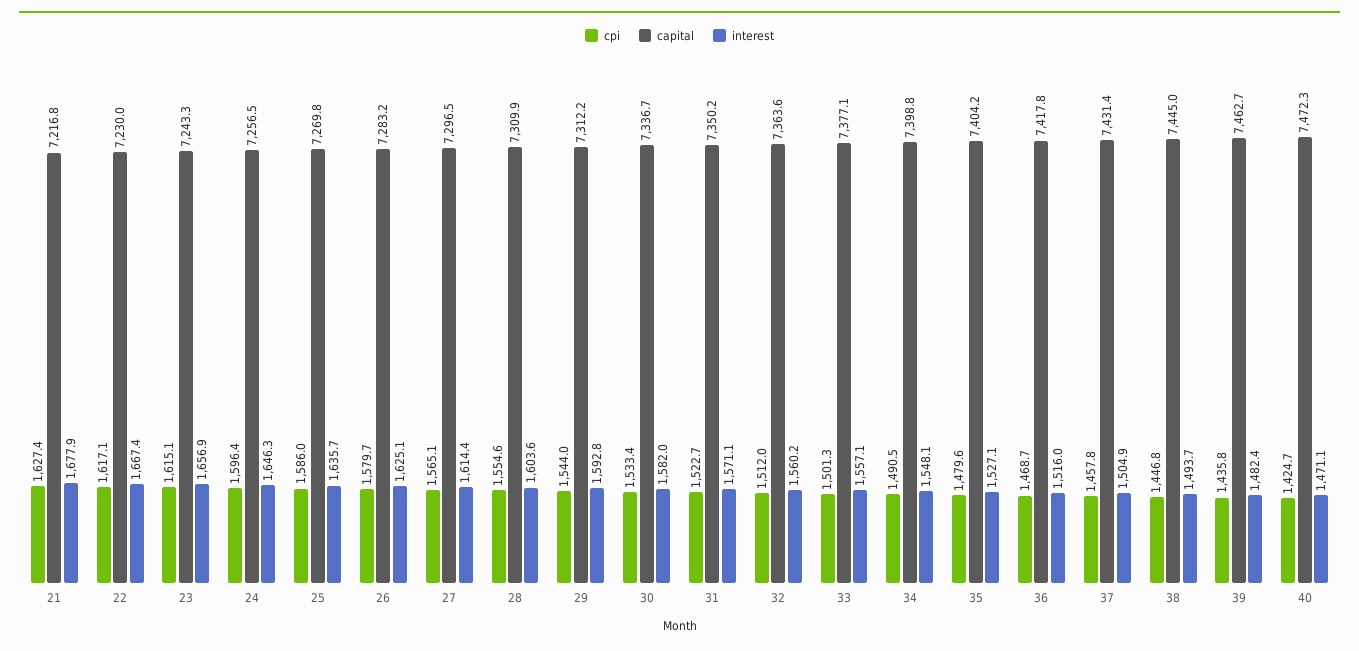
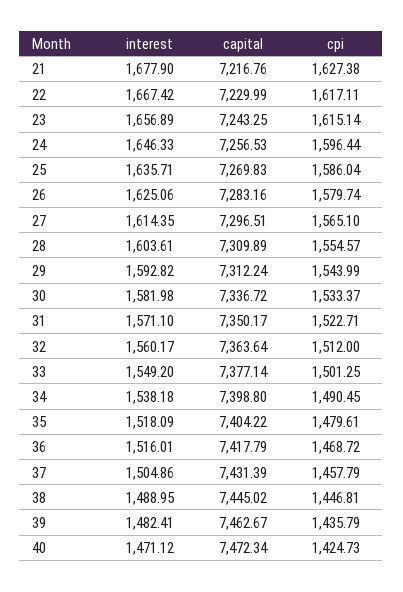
interest, 33: 1557.1 -> 1549.2
interest, 34: 1548.1 -> 1538.18
interest, 35: 1527.1 -> 1518.09
interest, 38: 1493.7 -> 1488.95

